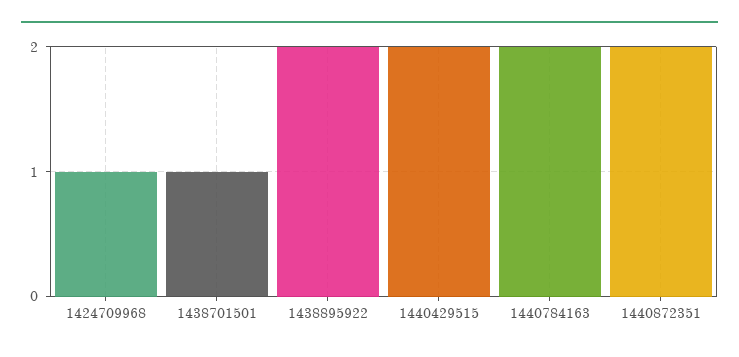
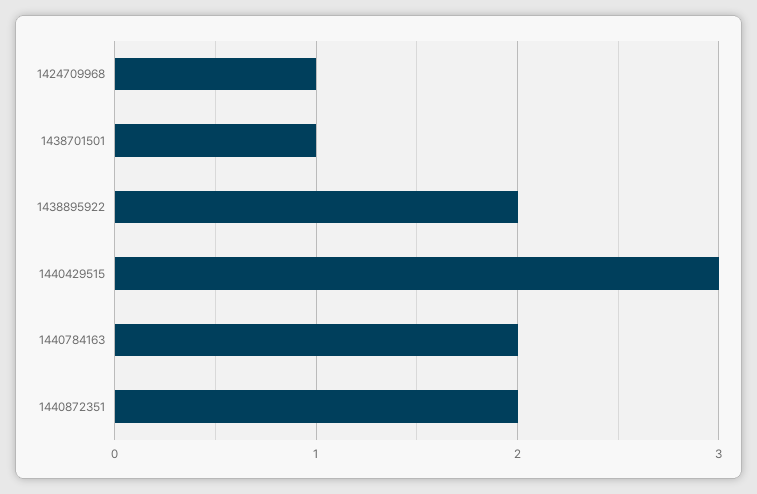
1440429515: 2 -> 3

